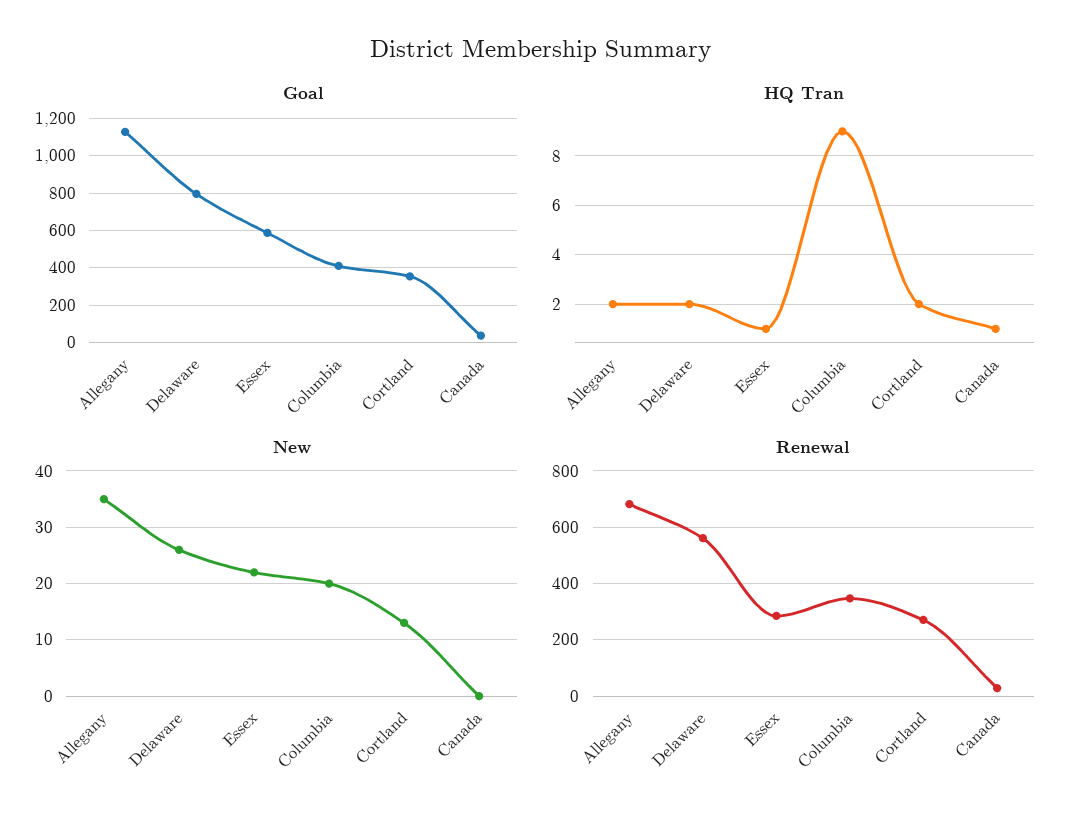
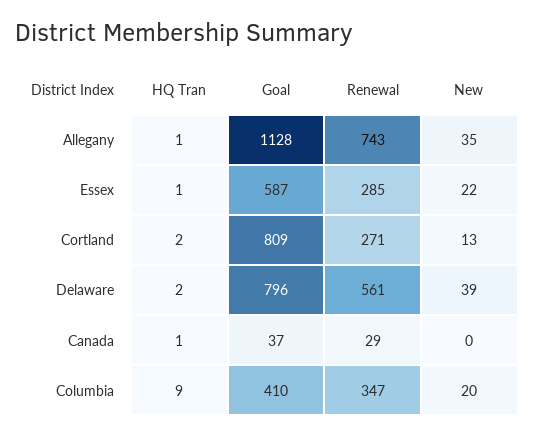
Goal, Cortland: 350 -> 809
HQ Tran, Allegany: 2 -> 1
New, Delaware: 25 -> 39
Renewal, Allegany: 675 -> 743

